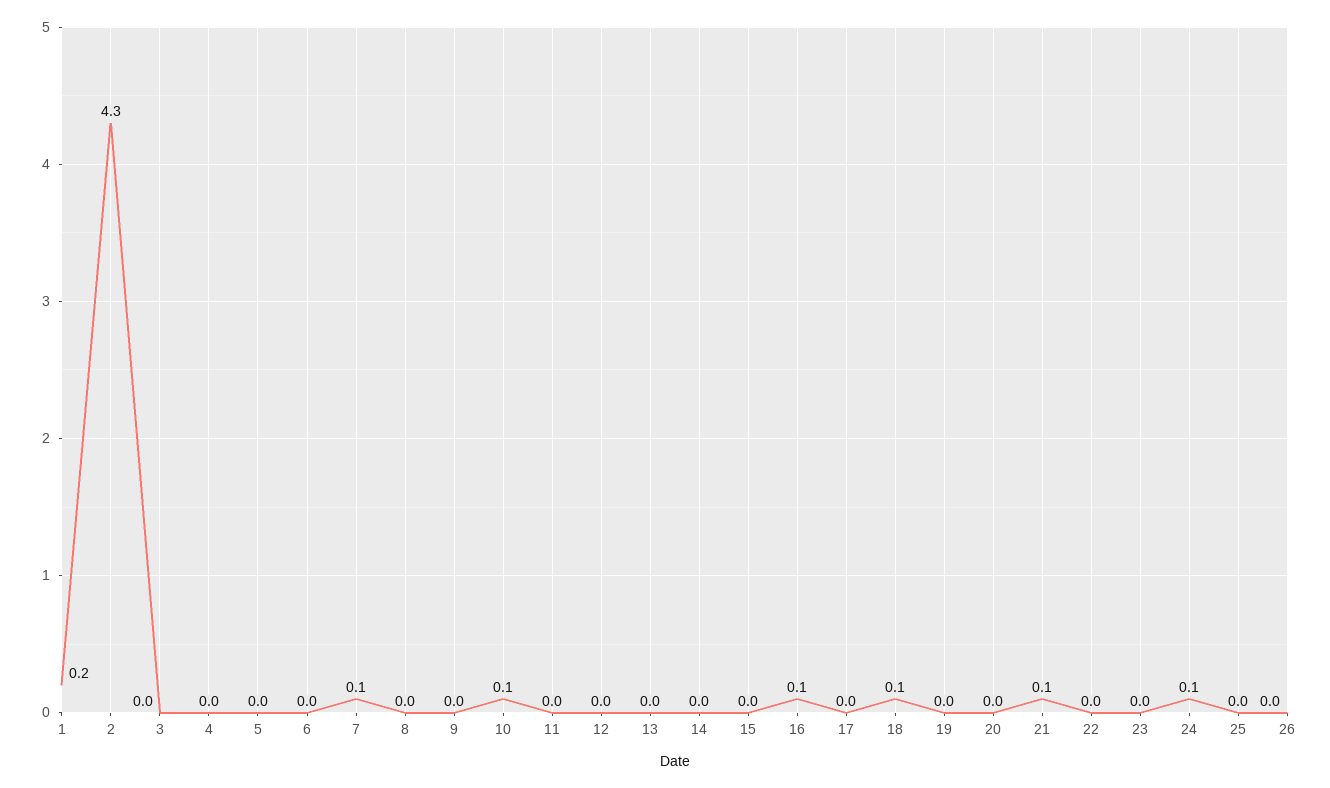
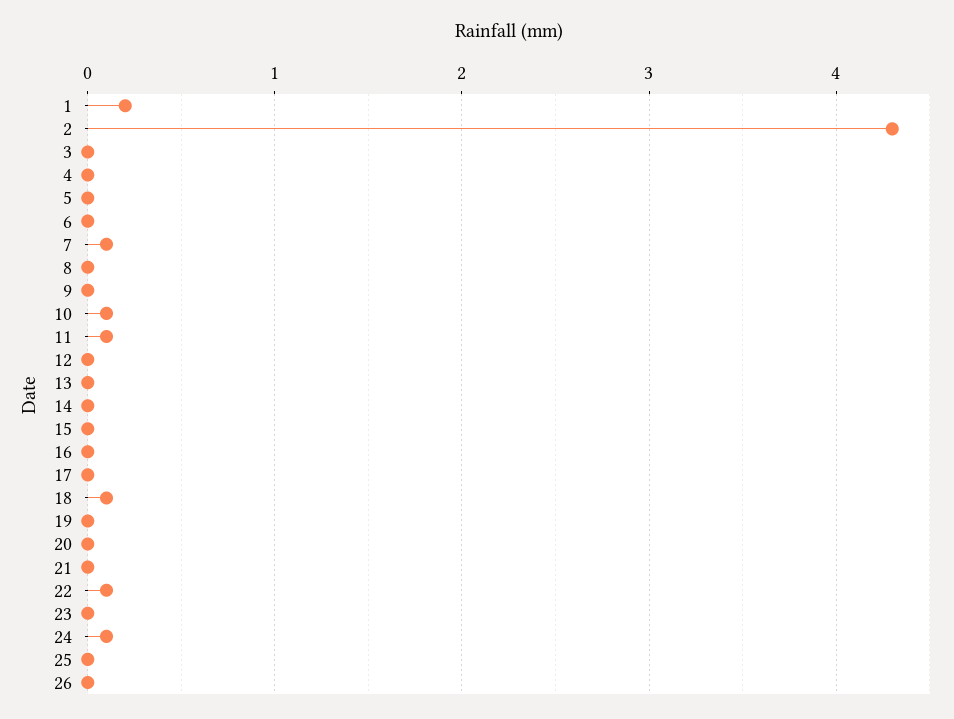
11: 0 -> 0.1
16: 0.1 -> 0
21: 0.1 -> 0
22: 0 -> 0.1

